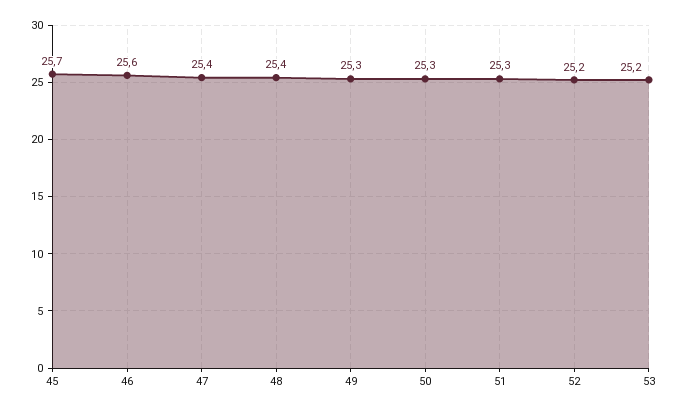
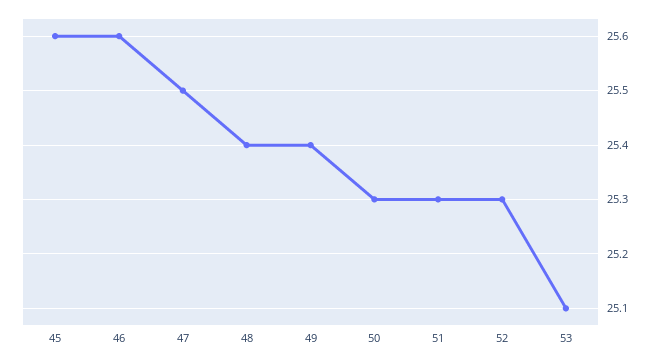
45: 25.7 -> 25.6
47: 25.4 -> 25.5
49: 25.3 -> 25.4
52: 25.2 -> 25.3
53: 25.2 -> 25.1

